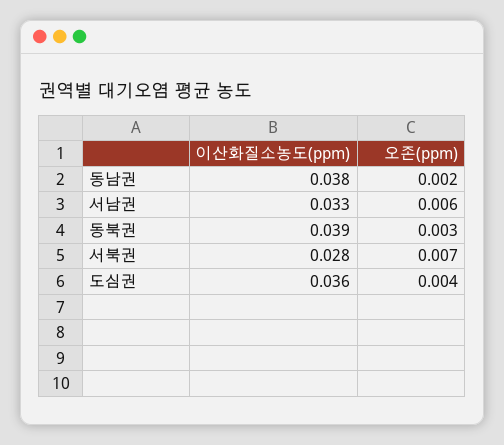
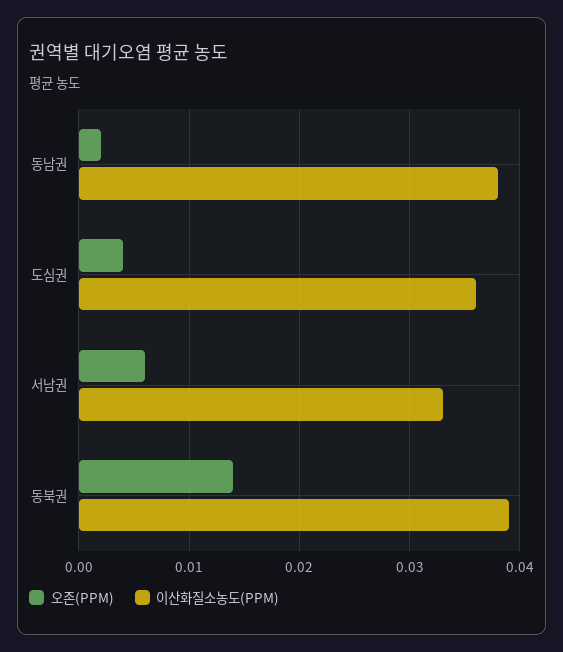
오존(ppm), 동북권: 0.003 -> 0.014
이산화질소농도(ppm), 서북권: 0.028 -> none
오존(ppm), 서북권: 0.007 -> none

